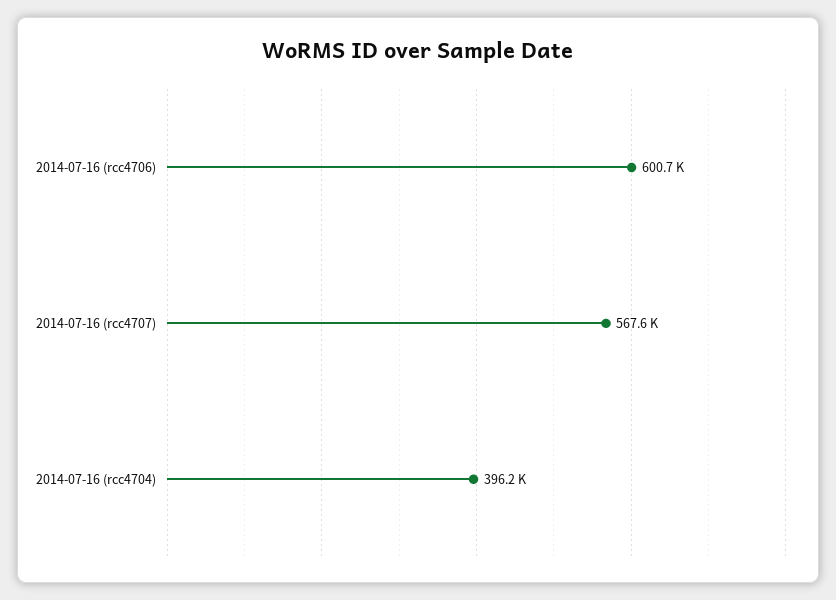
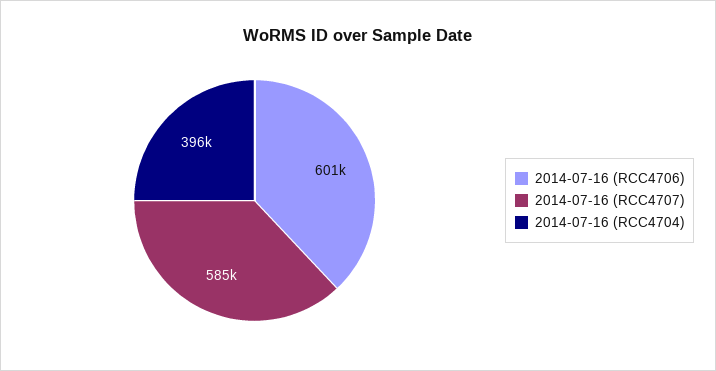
2014-07-16 (rcc4707): 567600 -> 585000

